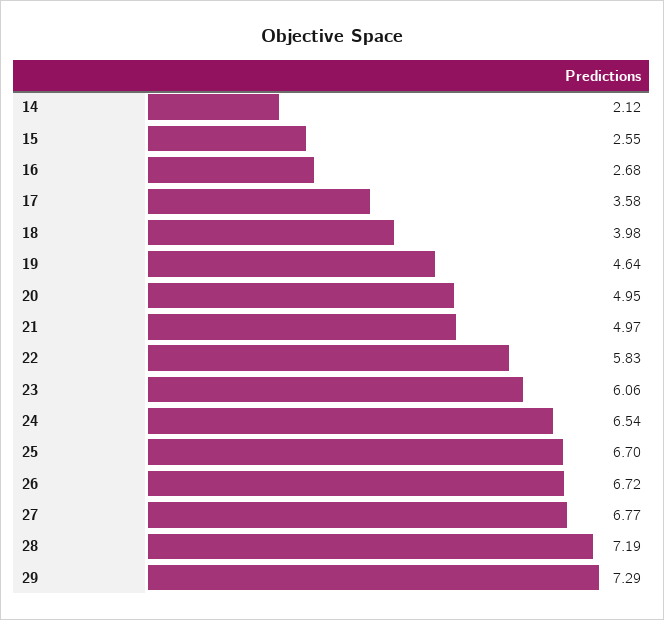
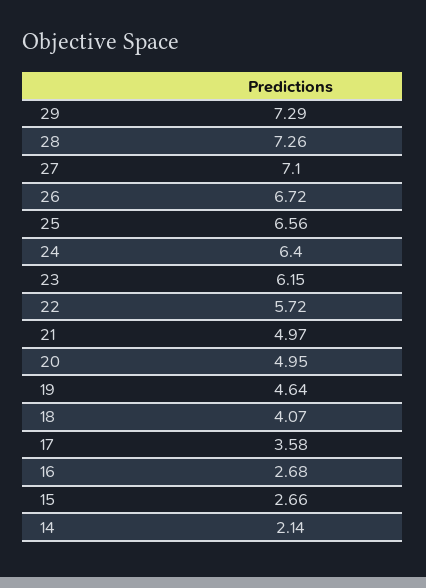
14: 2.12 -> 2.14
15: 2.55 -> 2.66
18: 3.98 -> 4.07
22: 5.83 -> 5.72
23: 6.06 -> 6.15
24: 6.54 -> 6.4
25: 6.7 -> 6.56
27: 6.77 -> 7.1
28: 7.19 -> 7.26

